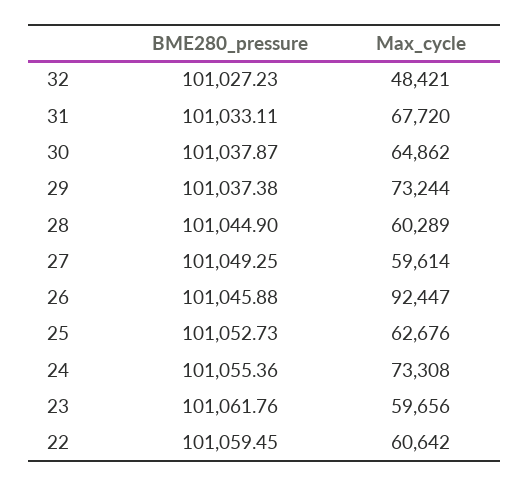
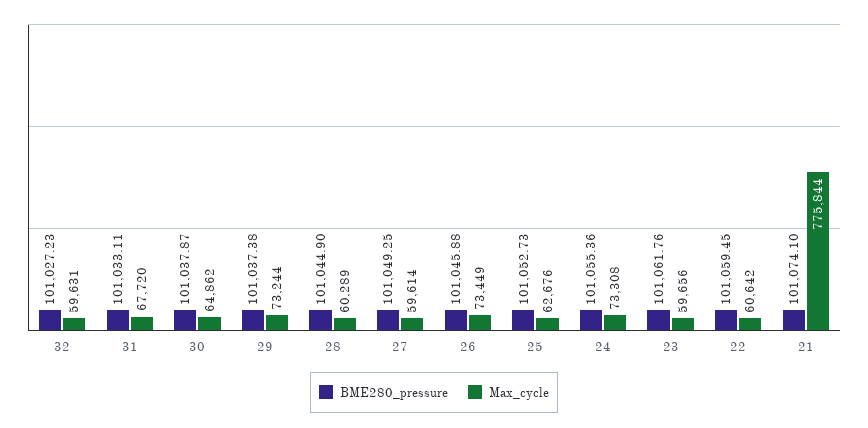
Max_cycle, 32: 48421 -> 59631
Max_cycle, 26: 92447 -> 73449
BME280_pressure, 21: none -> 101074.1
Max_cycle, 21: none -> 775844

